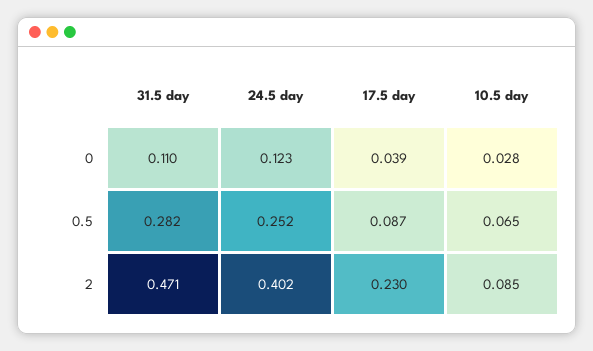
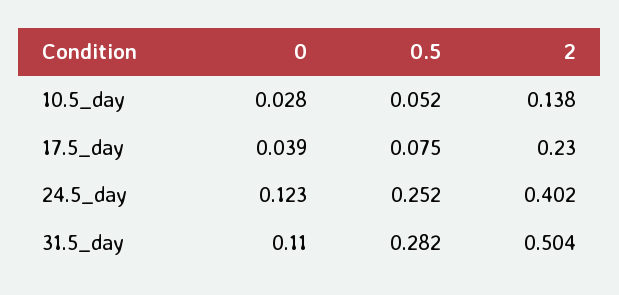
17.5 day, 0.5: 0.087 -> 0.075
10.5 day, 0.5: 0.065 -> 0.052
31.5 day, 2: 0.471 -> 0.504
10.5 day, 2: 0.085 -> 0.138

